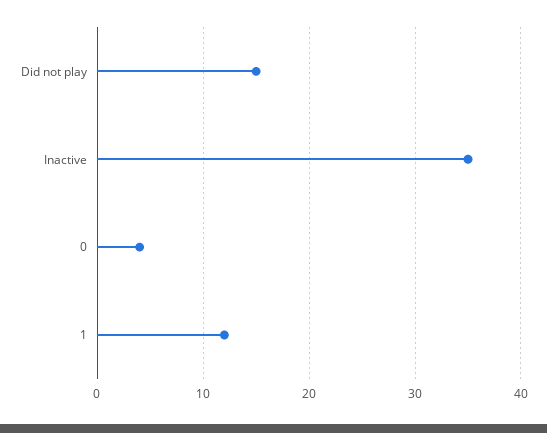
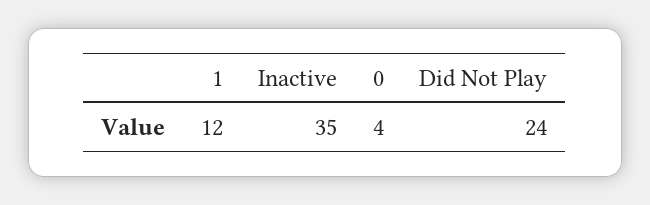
Did not play: 15 -> 24

